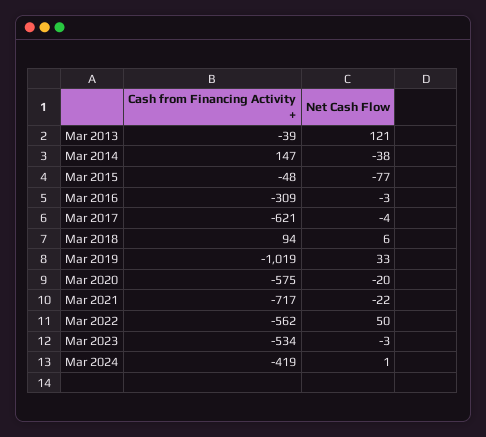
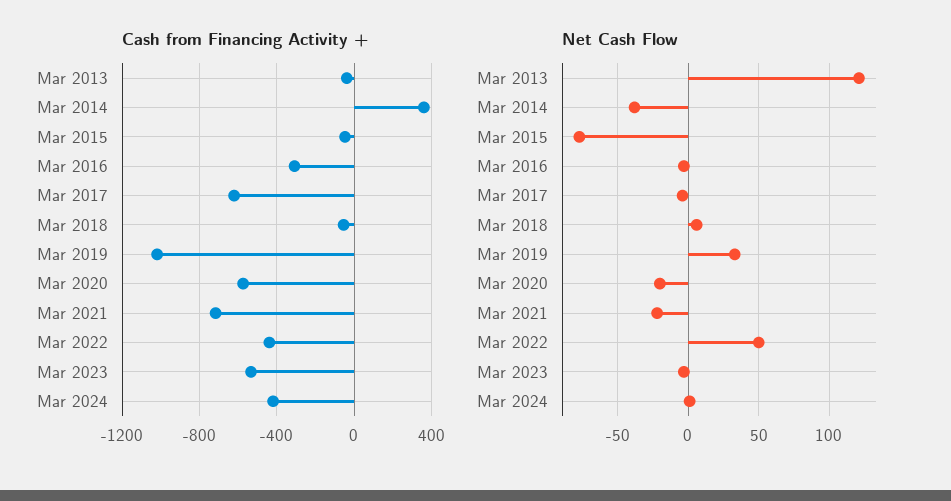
Cash from Financing Activity +, Mar 2014: 147 -> 350
Cash from Financing Activity +, Mar 2018: 94 -> -50
Cash from Financing Activity +, Mar 2022: -562 -> -450

